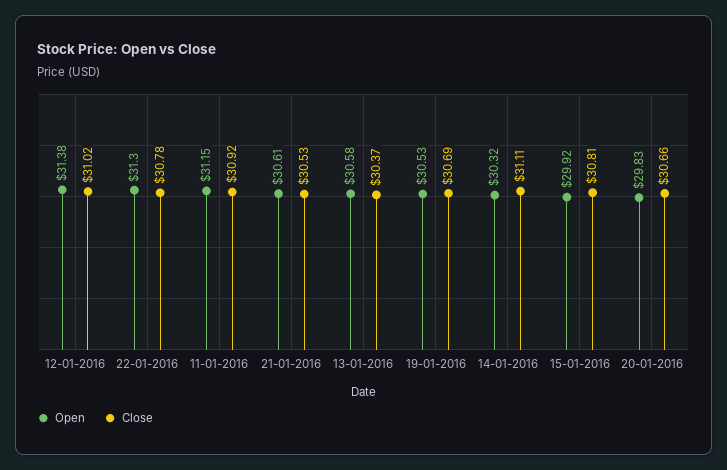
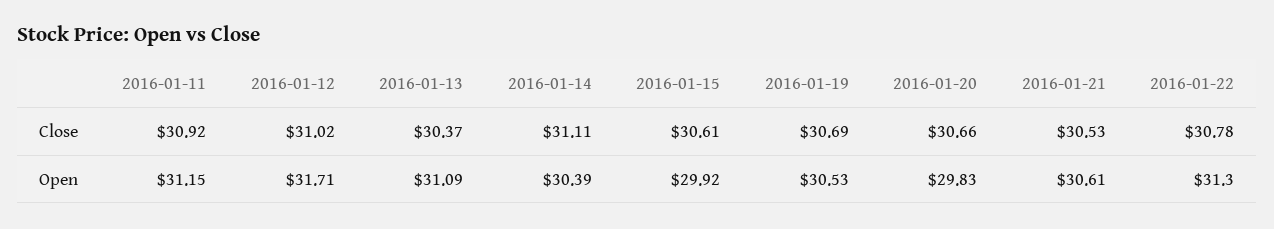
Open, 12-01-2016: 31.38 -> 31.71
Open, 13-01-2016: 30.58 -> 31.09
Open, 14-01-2016: 30.32 -> 30.39
Close, 15-01-2016: 30.81 -> 30.61

